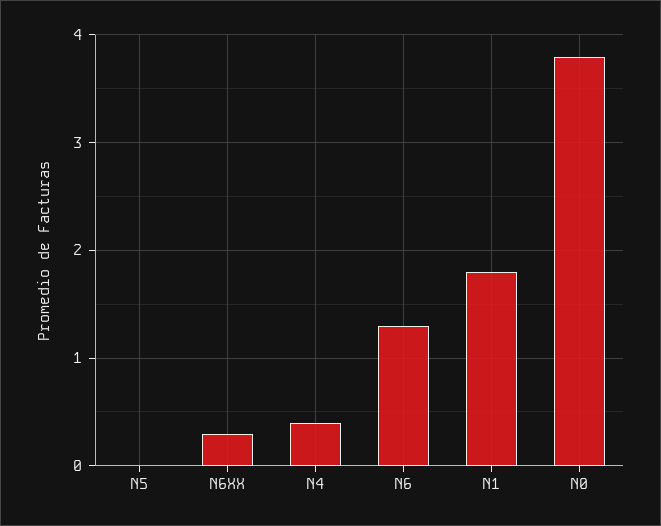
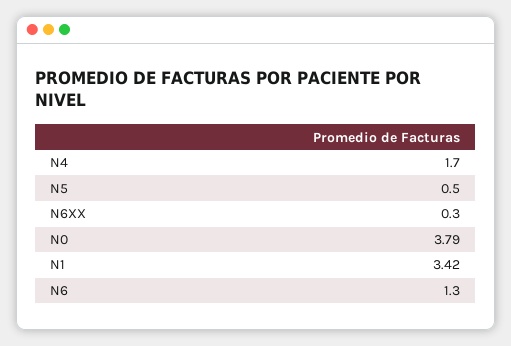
N5: 0 -> 0.5
N4: 0.4 -> 1.7
N1: 1.8 -> 3.42

